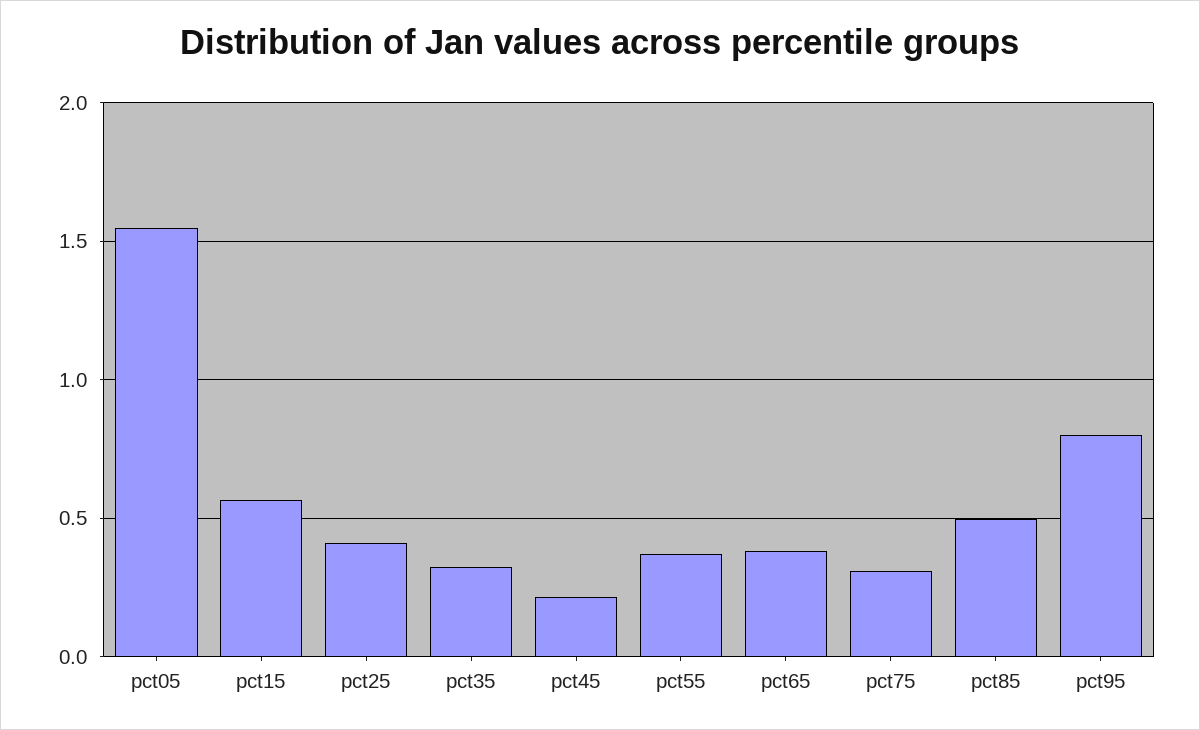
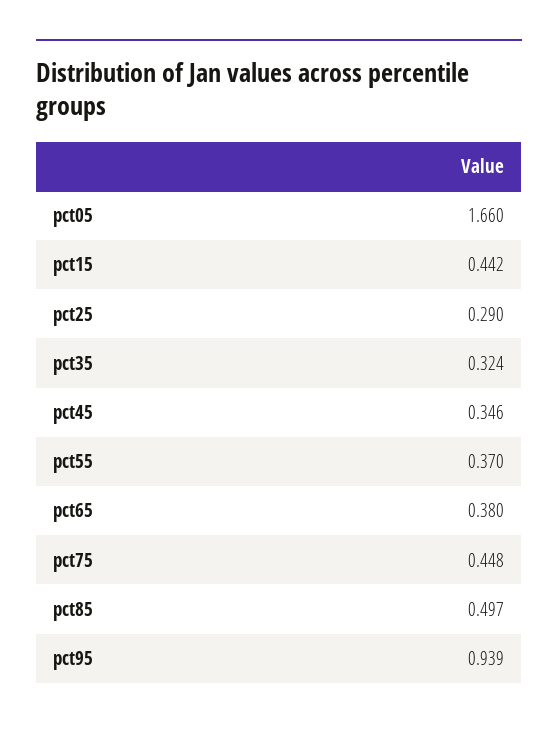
pct05: 1.55 -> 1.66
pct15: 0.55 -> 0.442
pct25: 0.4 -> 0.29
pct45: 0.2 -> 0.346
pct75: 0.3 -> 0.448
pct95: 0.8 -> 0.939

